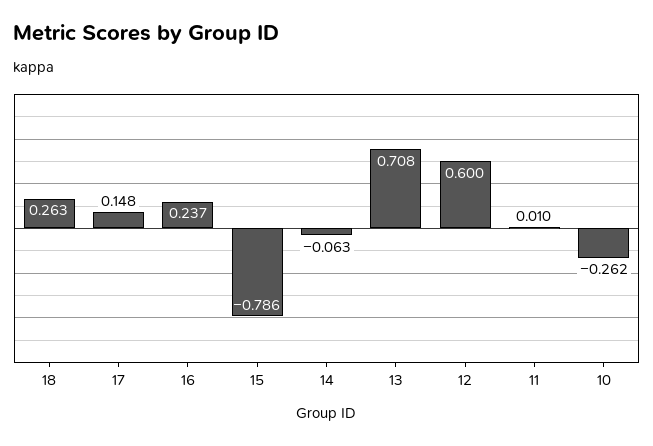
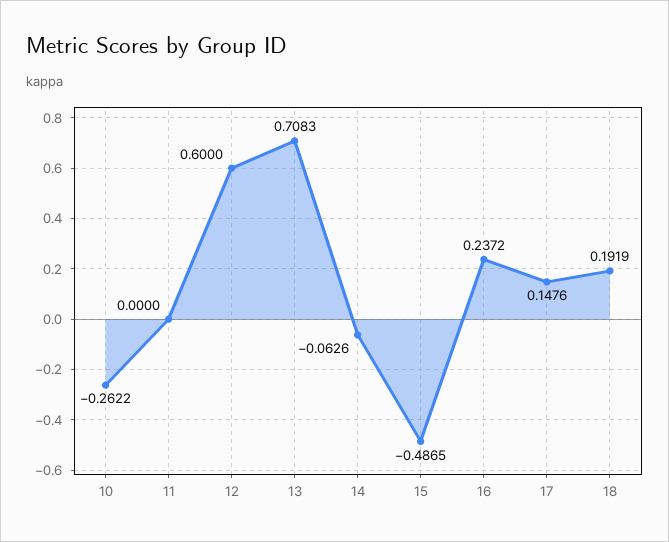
18: 0.263 -> 0.1919
15: -0.786 -> -0.4865
11: 0.01 -> 0

